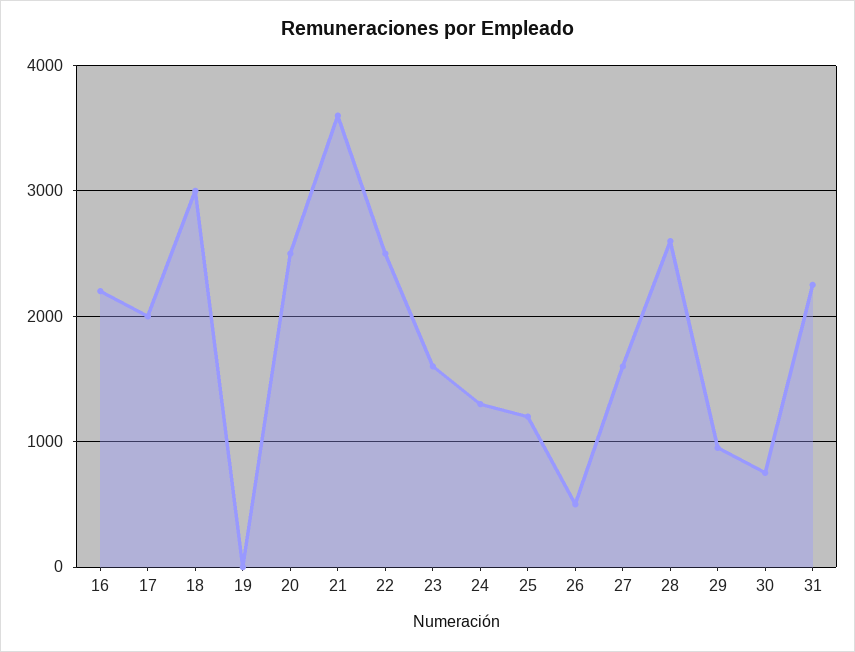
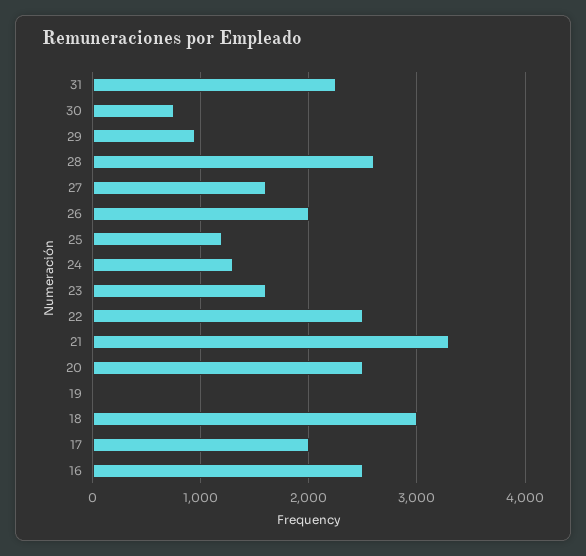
16: 2200 -> 2500
21: 3600 -> 3300
26: 500 -> 2000

